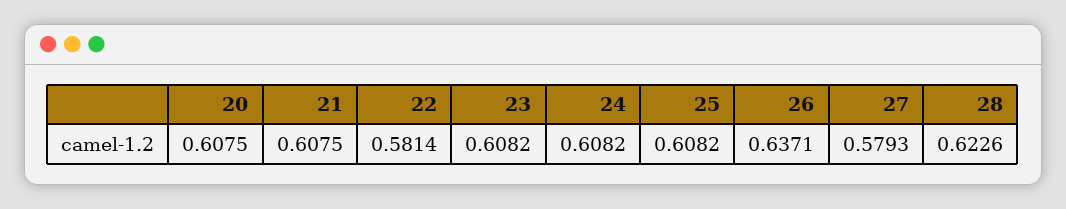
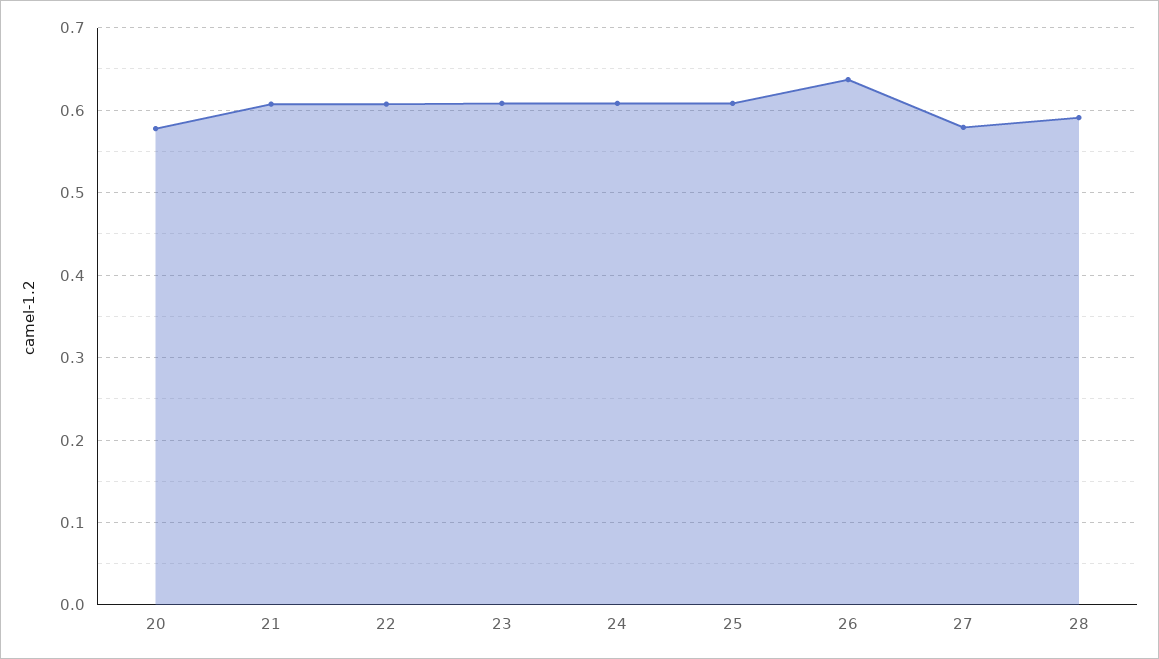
20: 0.6075 -> 0.58
22: 0.5814 -> 0.61
28: 0.6226 -> 0.59

